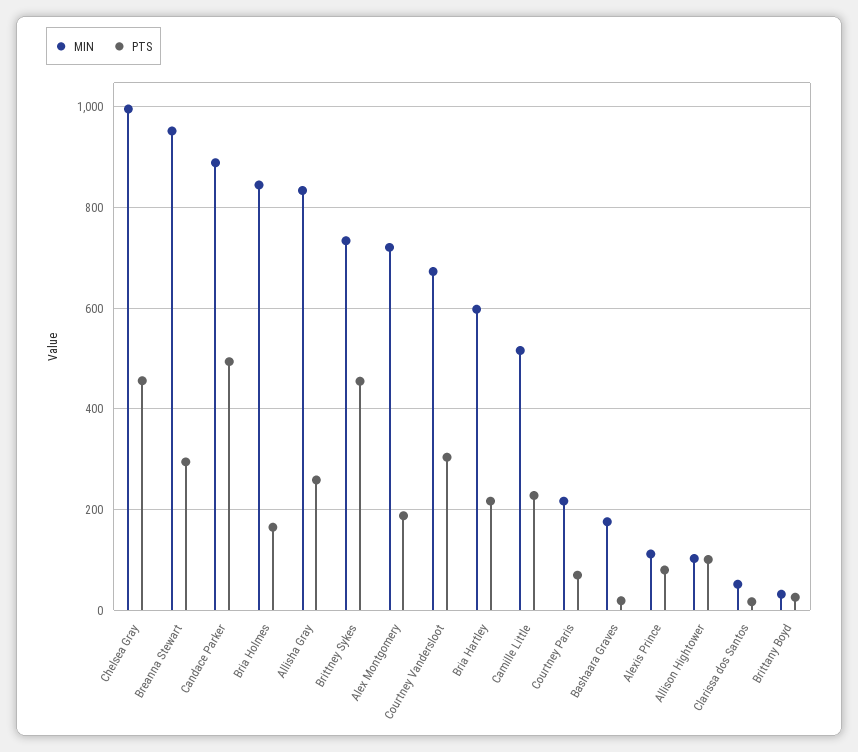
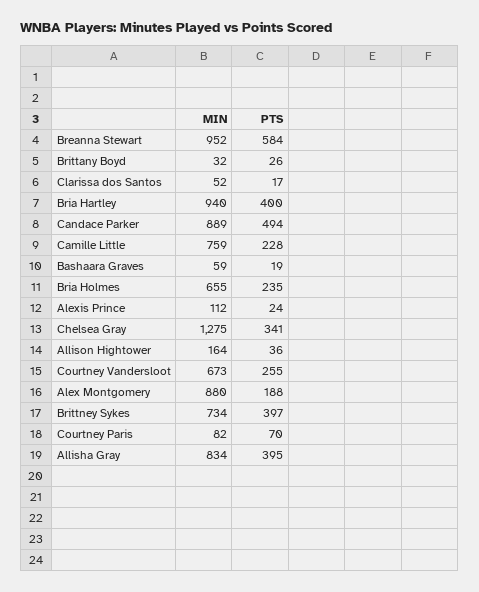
MIN, Chelsea Gray: 1000 -> 1275
PTS, Chelsea Gray: 460 -> 341
PTS, Breanna Stewart: 300 -> 584
MIN, Bria Holmes: 840 -> 655
PTS, Bria Holmes: 160 -> 235
PTS, Allisha Gray: 260 -> 395
PTS, Brittney Sykes: 460 -> 397
MIN, Alex Montgomery: 720 -> 880
PTS, Courtney Vandersloot: 300 -> 255
MIN, Bria Hartley: 600 -> 940
PTS, Bria Hartley: 220 -> 400
MIN, Camille Little: 520 -> 759
MIN, Courtney Paris: 220 -> 82
MIN, Bashaara Graves: 180 -> 59
PTS, Alexis Prince: 80 -> 24
MIN, Allison Hightower: 100 -> 164
PTS, Allison Hightower: 100 -> 36

